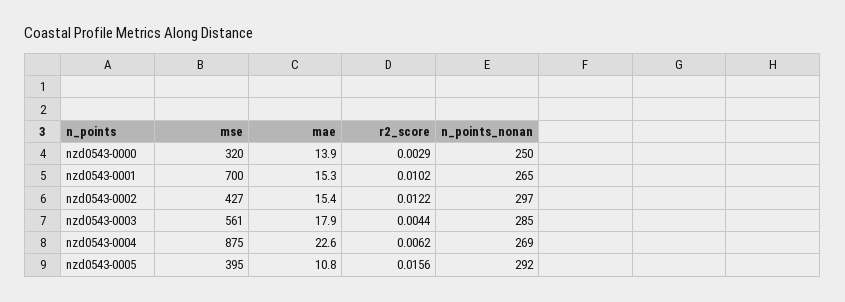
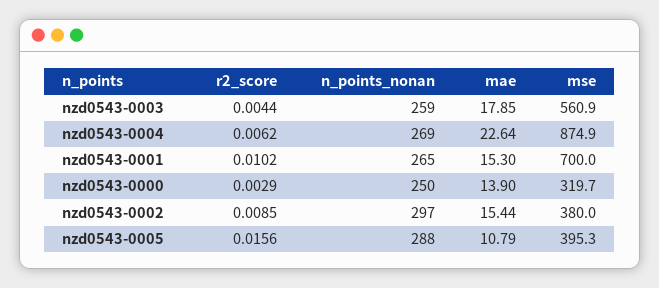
mse, nzd0543-0002: 427 -> 380
r2_score, nzd0543-0002: 0.0122 -> 0.0085
n_points_nonan, nzd0543-0003: 285 -> 259
n_points_nonan, nzd0543-0005: 292 -> 288

